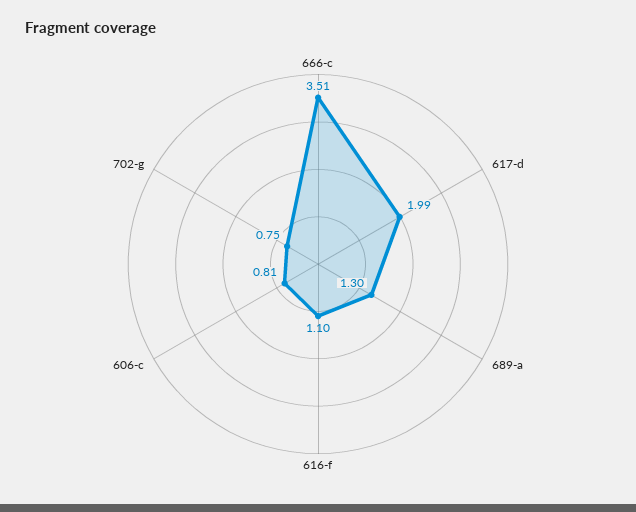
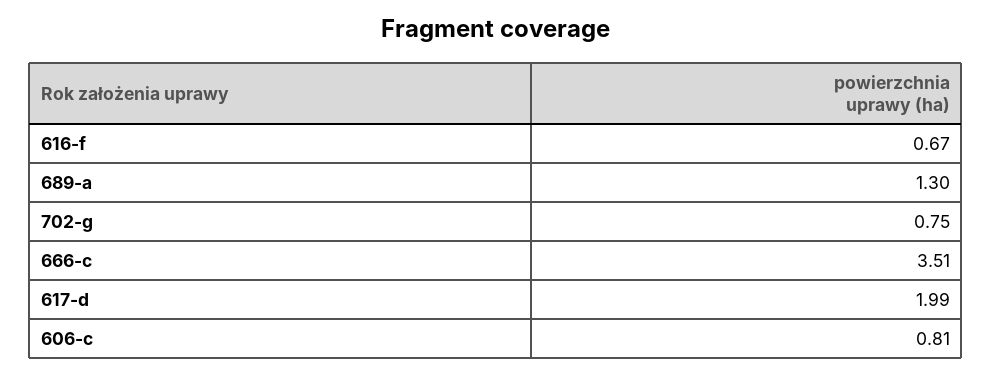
616-f: 1.1 -> 0.67

